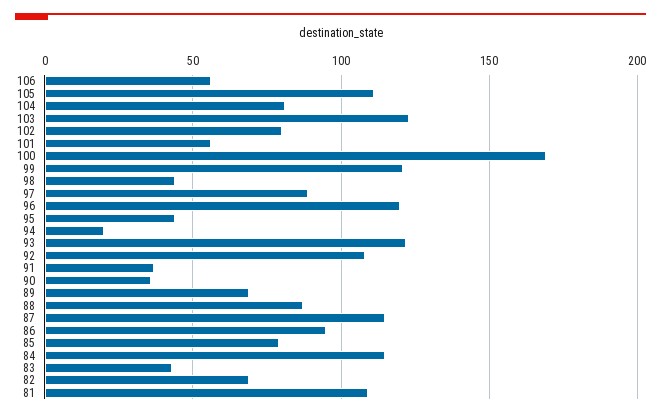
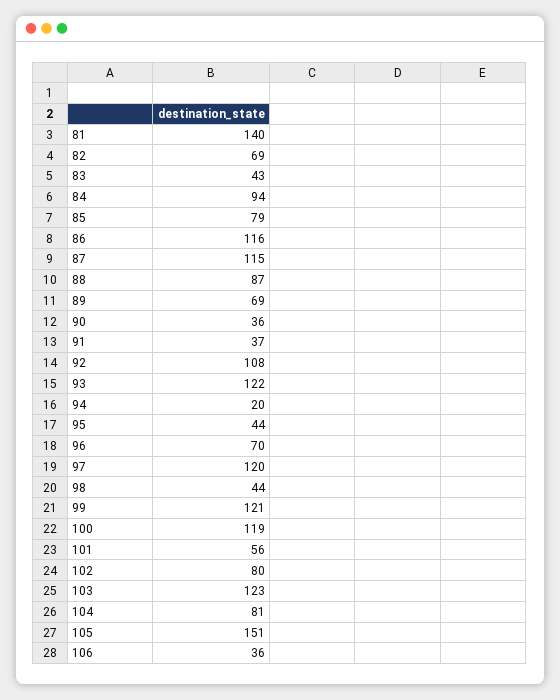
106: 55 -> 36
105: 110 -> 151
100: 170 -> 119
97: 90 -> 120
96: 120 -> 70
86: 95 -> 116
84: 115 -> 94
81: 110 -> 140

